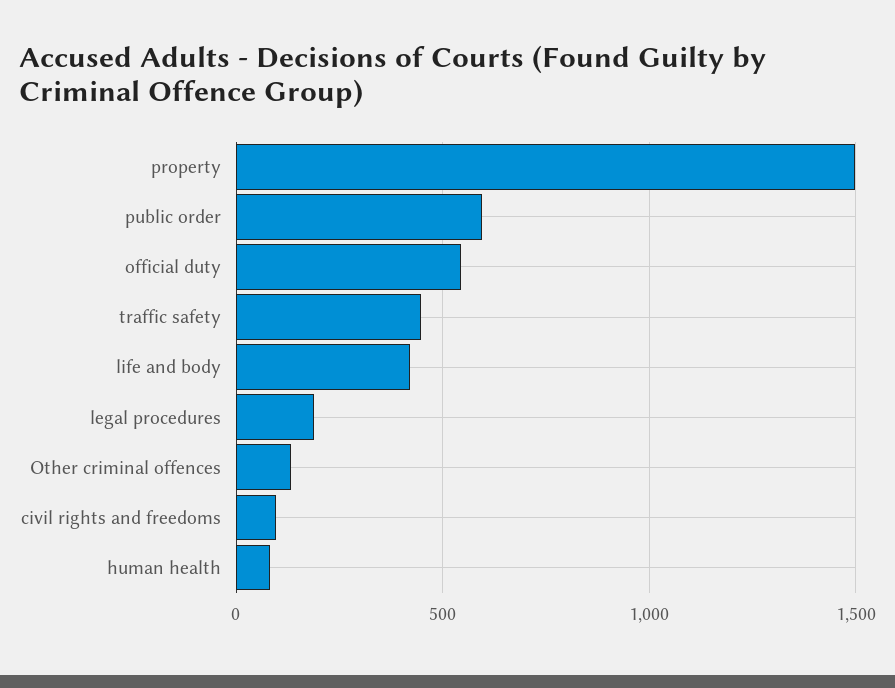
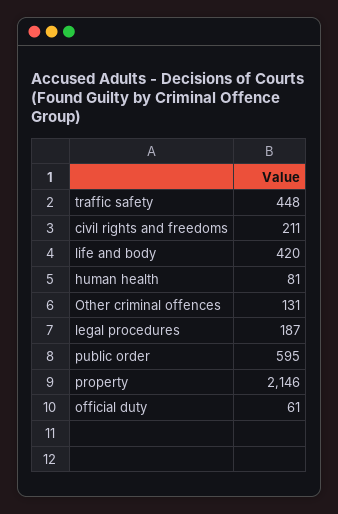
property: 1500 -> 2146
official duty: 550 -> 61
civil rights and freedoms: 100 -> 211

